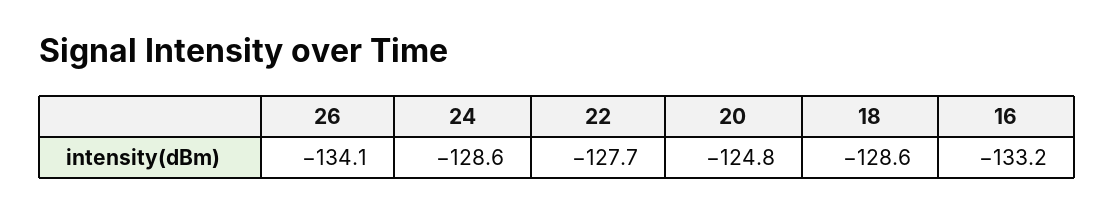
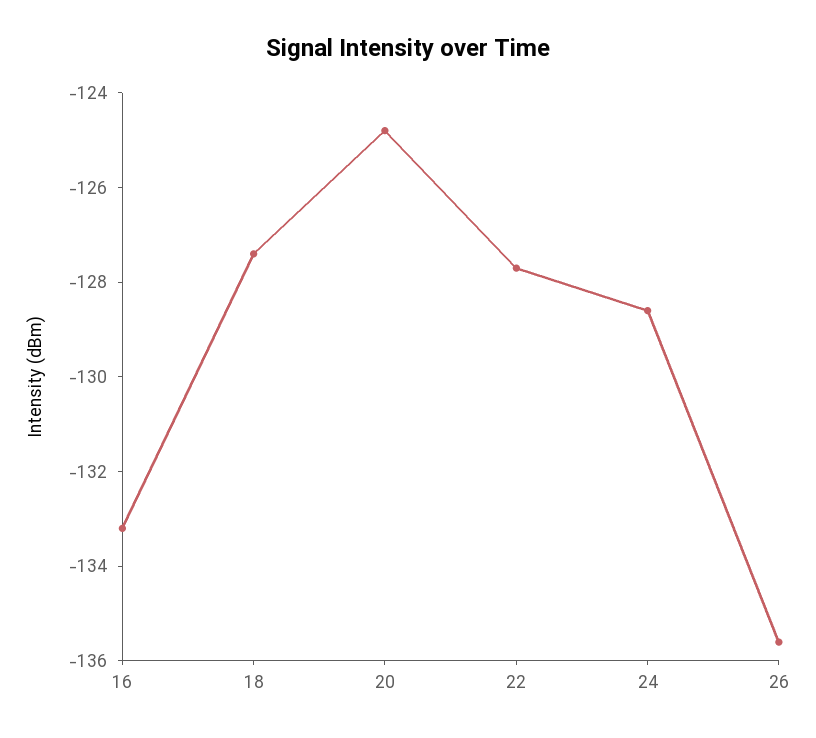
26: -134.1 -> -135.5
18: -128.6 -> -127.5

